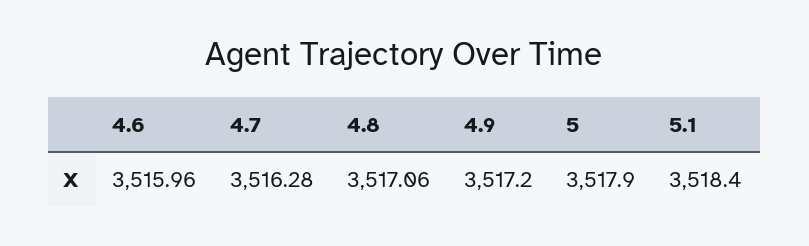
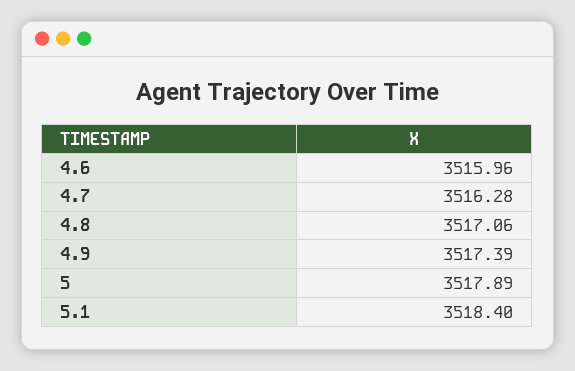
4.9: 3517.2 -> 3517.39
5: 3517.9 -> 3517.89

